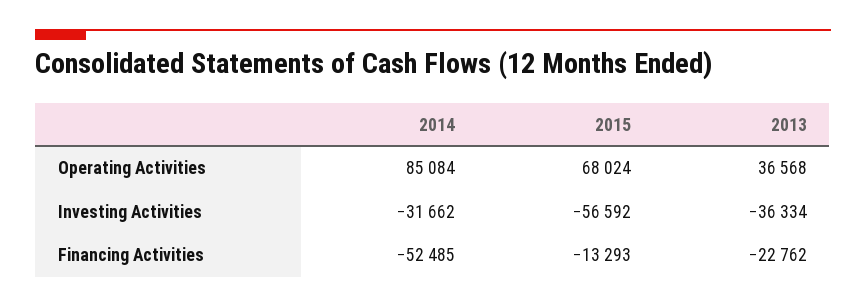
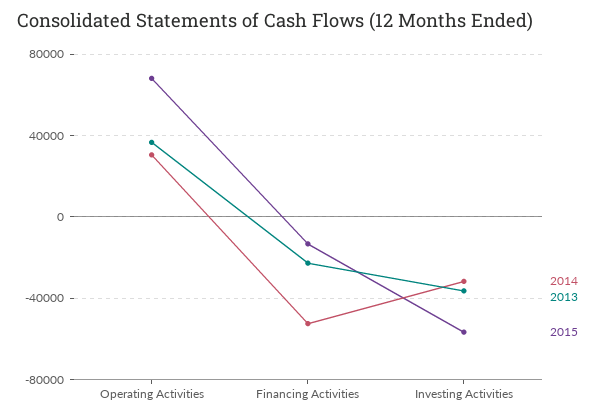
2014, Operating Activities: 85084 -> 30000

